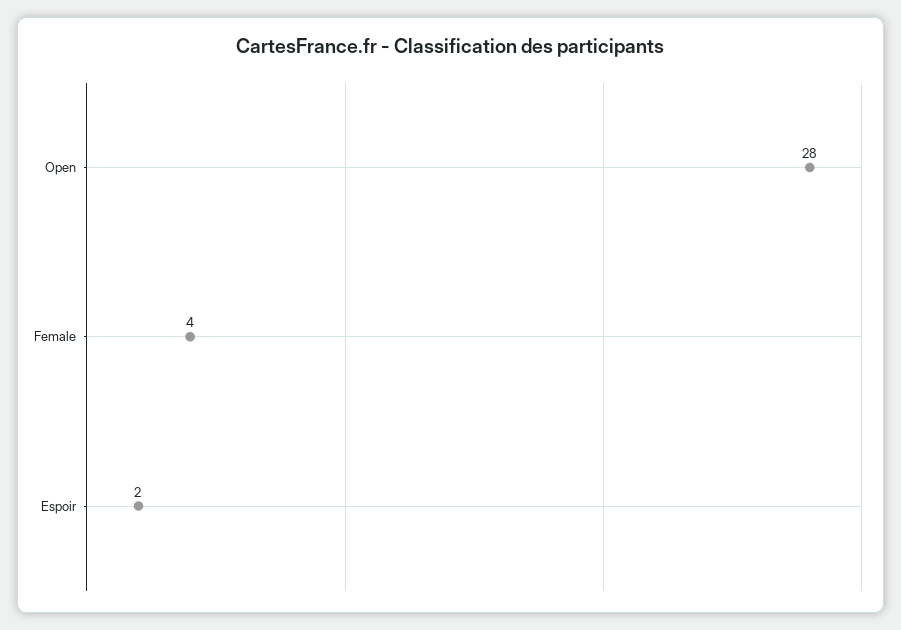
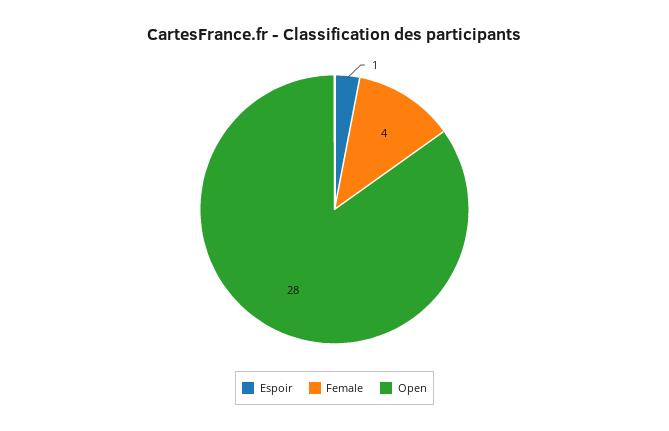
Espoir: 2 -> 1

